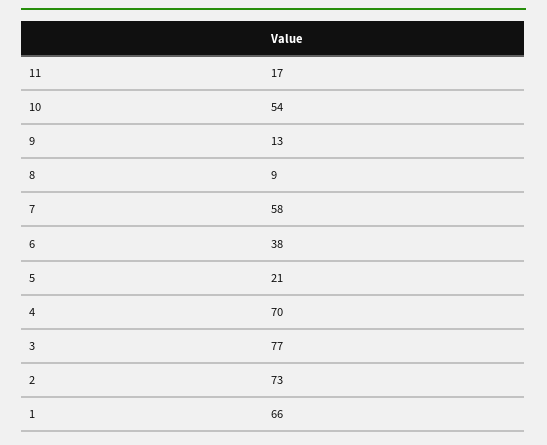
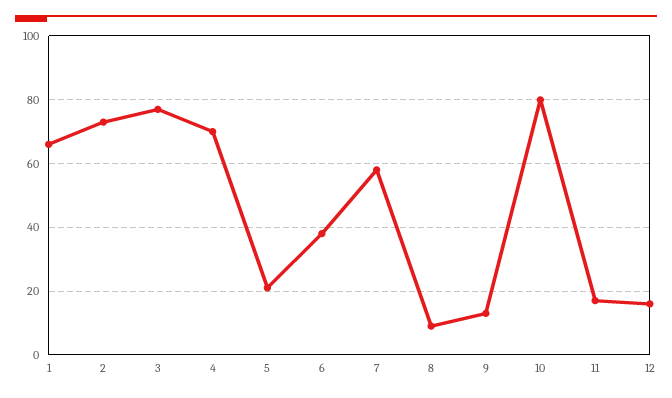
10: 54 -> 80
12: none -> 15

